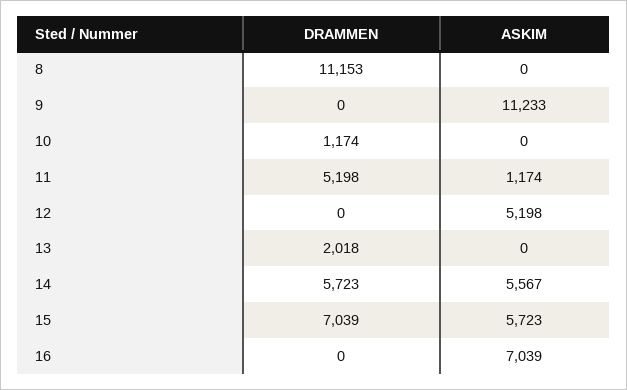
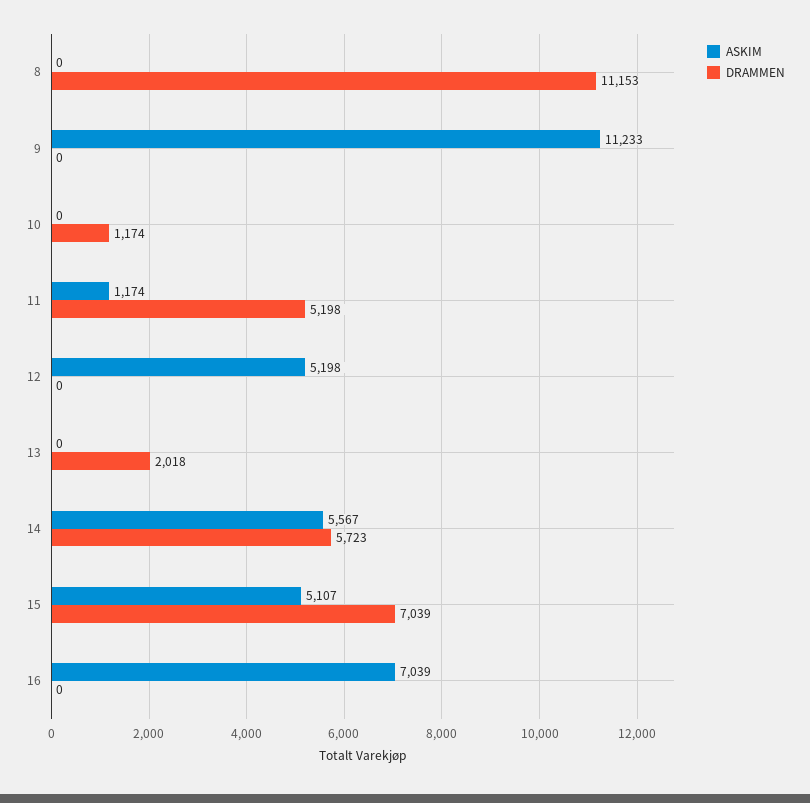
ASKIM, 15: 5723 -> 5107

